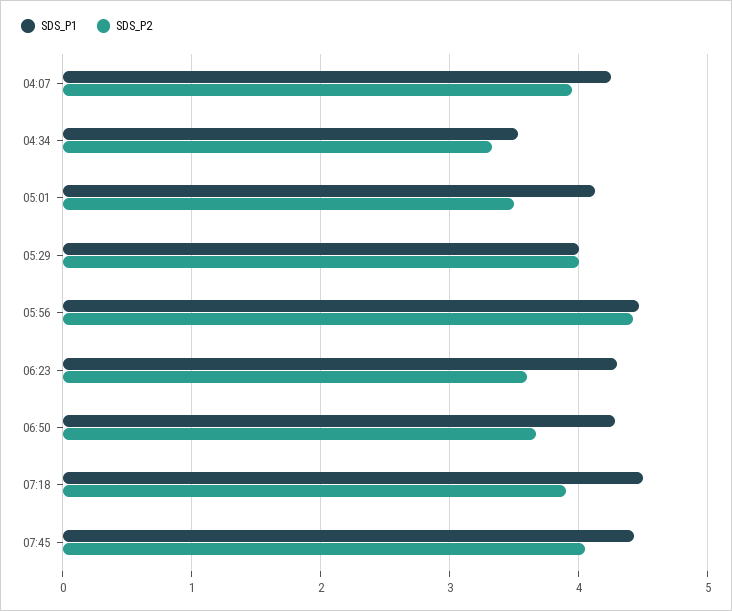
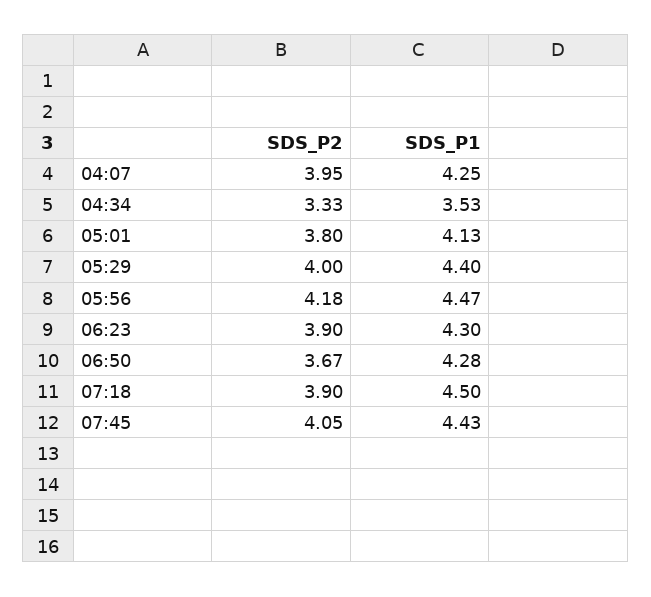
SDS_P2, 05:01: 3.5 -> 3.8
SDS_P1, 05:29: 4 -> 4.4
SDS_P2, 05:56: 4.4 -> 4.18
SDS_P2, 06:23: 3.6 -> 3.9

